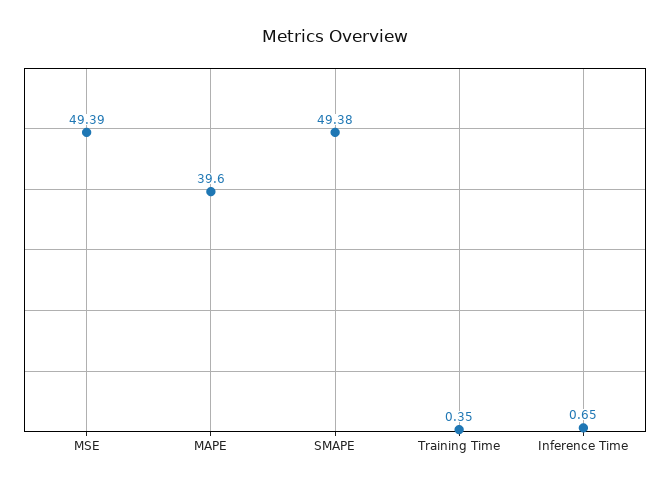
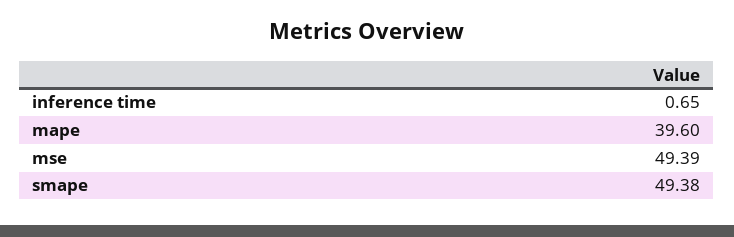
Training Time: 0.35 -> none

